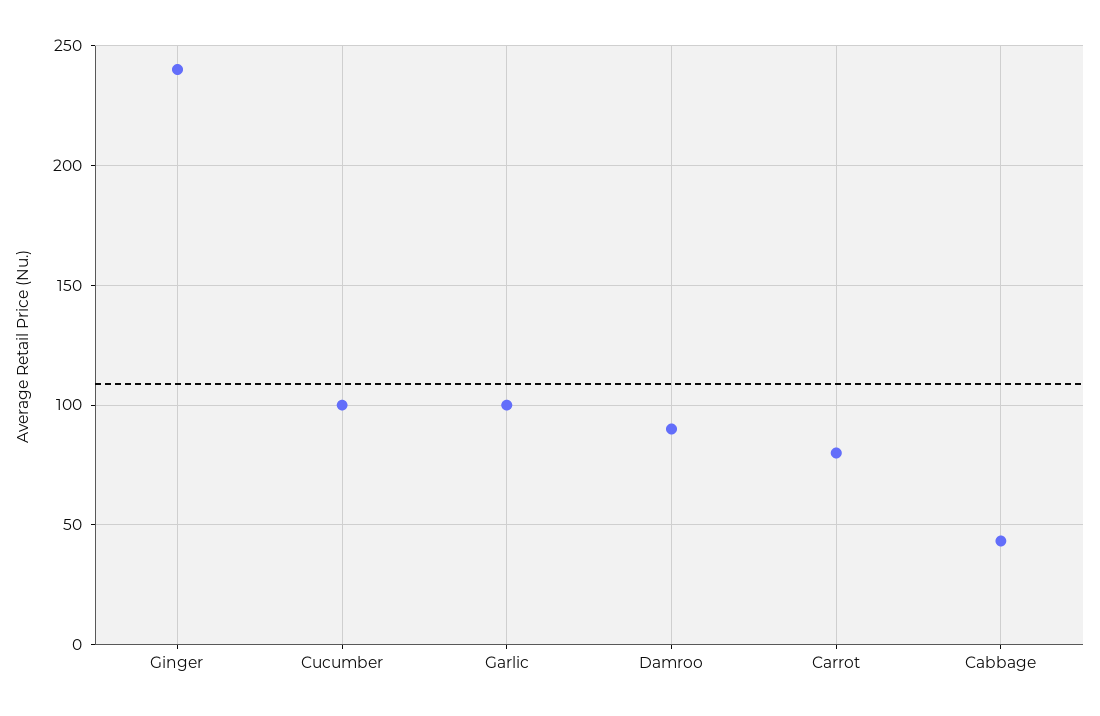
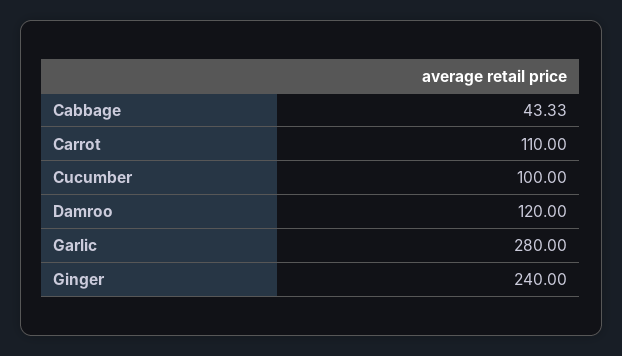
Garlic: 100 -> 280
Damroo: 90 -> 120
Carrot: 80 -> 110

